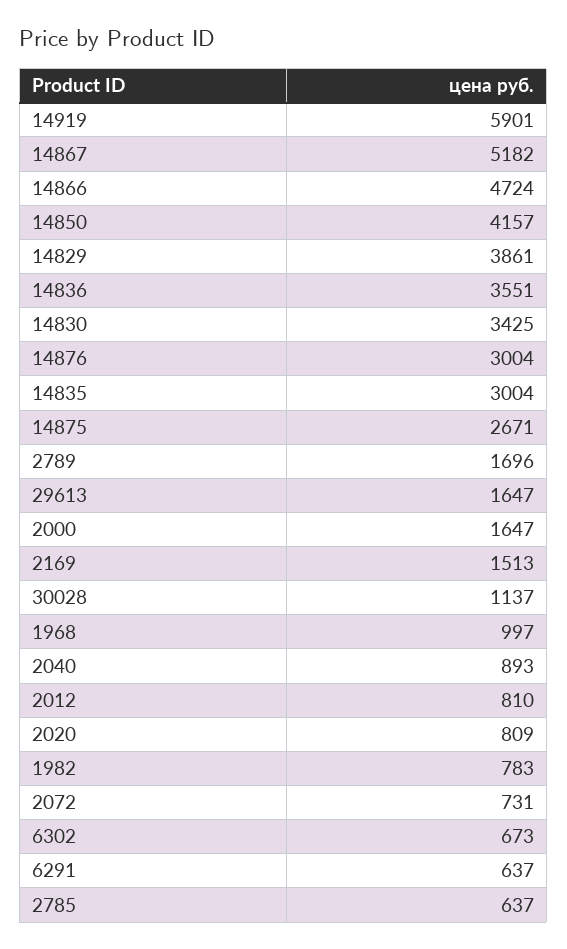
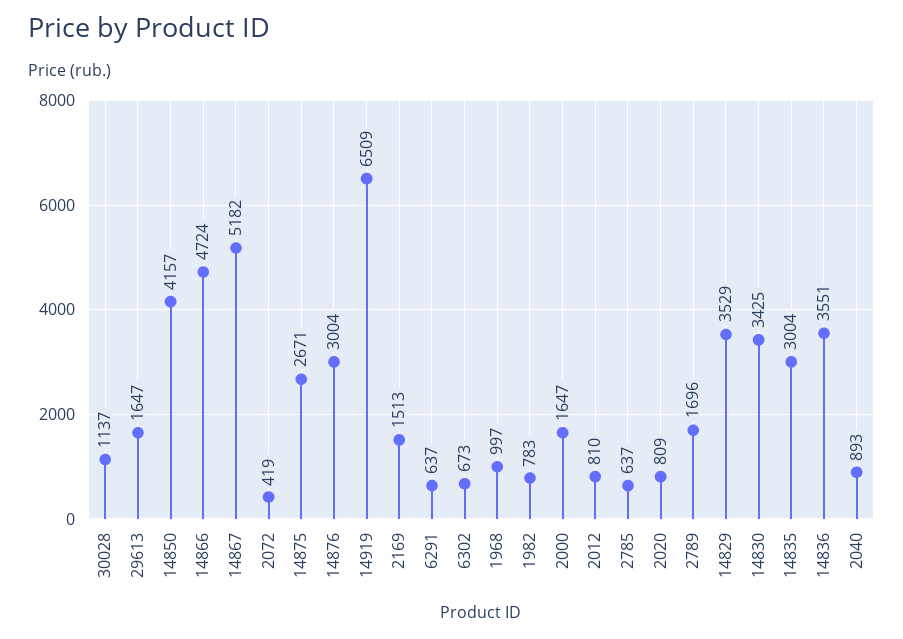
14919: 5901 -> 6509
14829: 3861 -> 3529
2072: 731 -> 419

